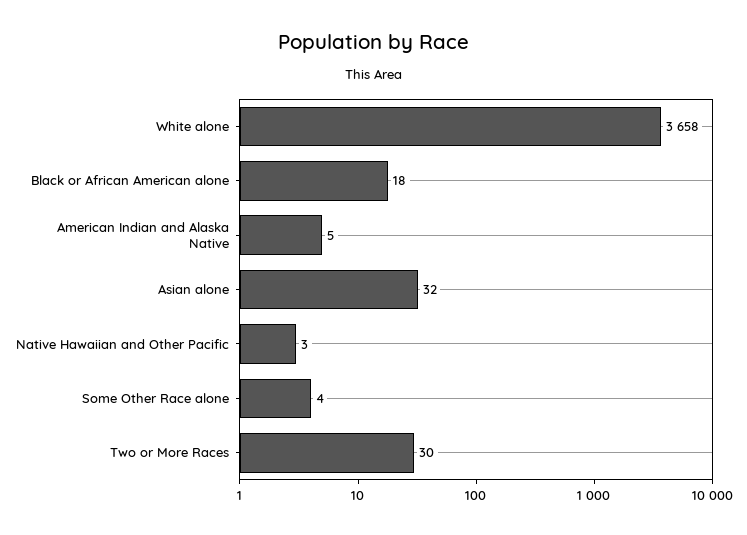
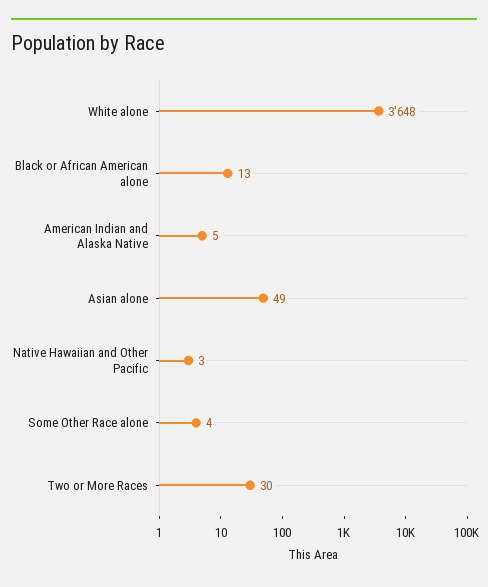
White alone: 3658 -> 3648
Black or African American alone: 18 -> 13
Asian alone: 32 -> 49

